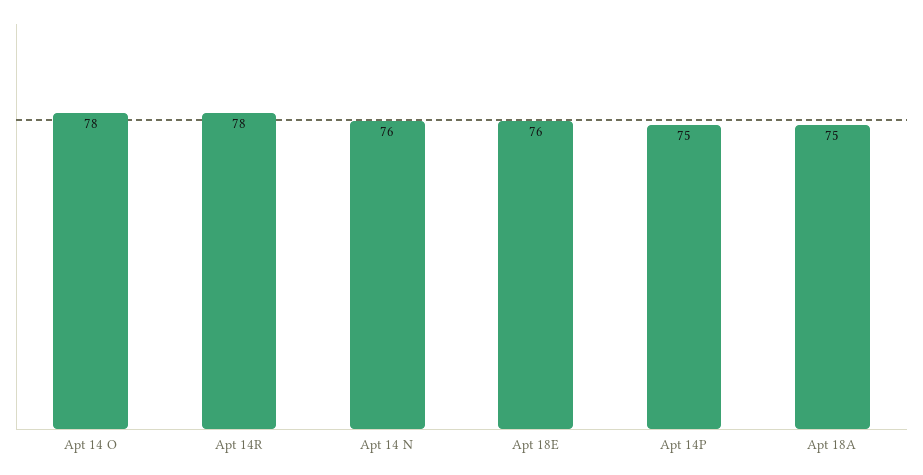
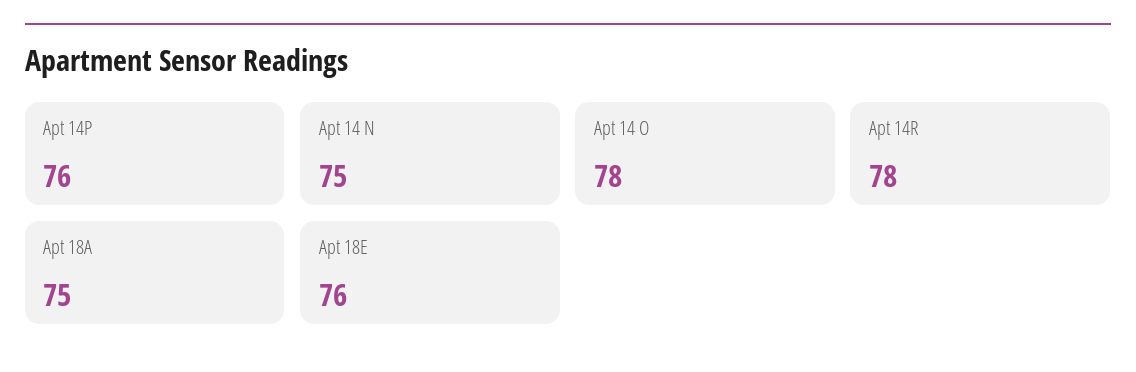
Apt 14 N: 76 -> 75
Apt 14P: 75 -> 76

